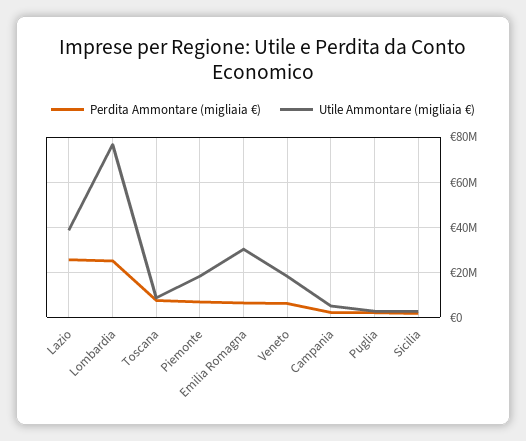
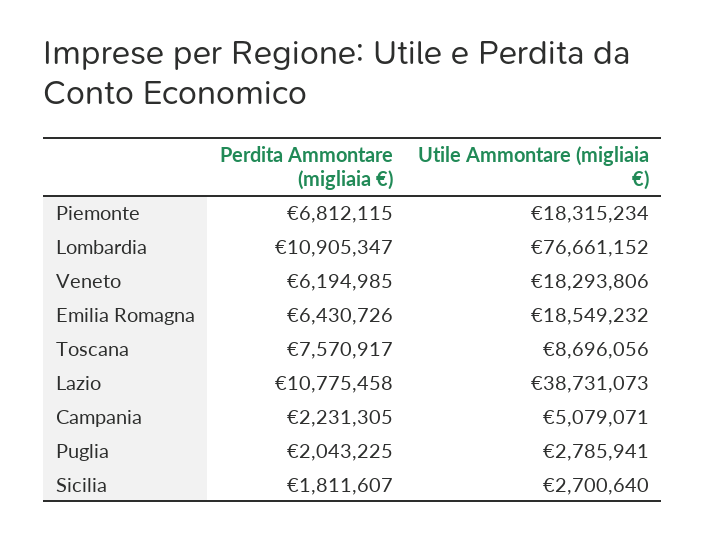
Perdita Ammontare (migliaia €), Lazio: 25000000 -> 10775458
Perdita Ammontare (migliaia €), Lombardia: 25000000 -> 10905347
Utile Ammontare (migliaia €), Emilia Romagna: 30000000 -> 18549232

